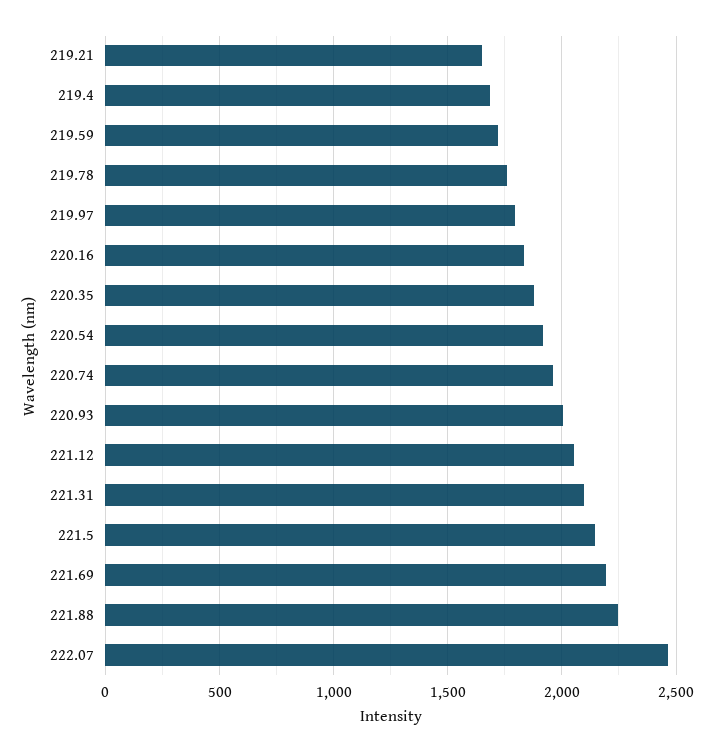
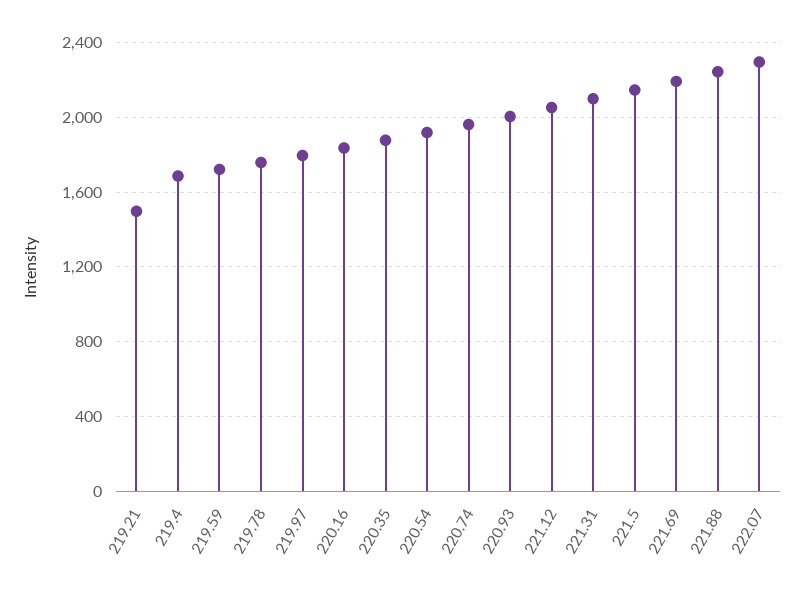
219.21: 1650 -> 1500
222.07: 2450 -> 2300

